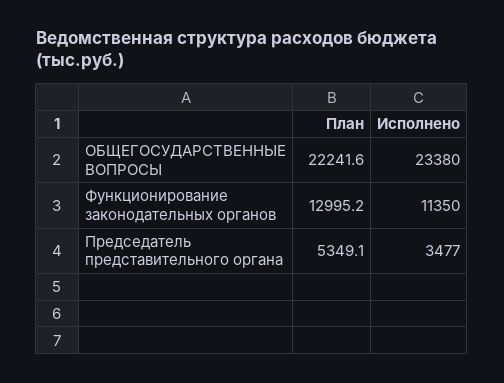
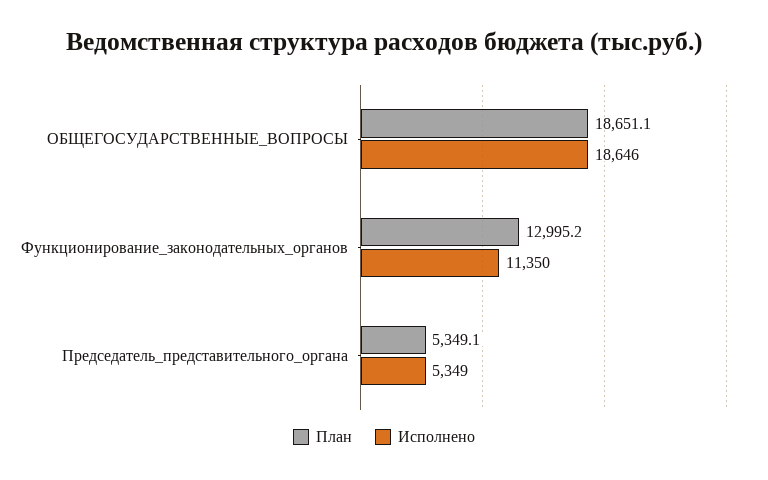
План, ОБЩЕГОСУДАРСТВЕННЫЕ ВОПРОСЫ: 22241.6 -> 18651.1
Исполнено, ОБЩЕГОСУДАРСТВЕННЫЕ ВОПРОСЫ: 23380 -> 18646
Исполнено, Председатель представительного органа: 3477 -> 5349

